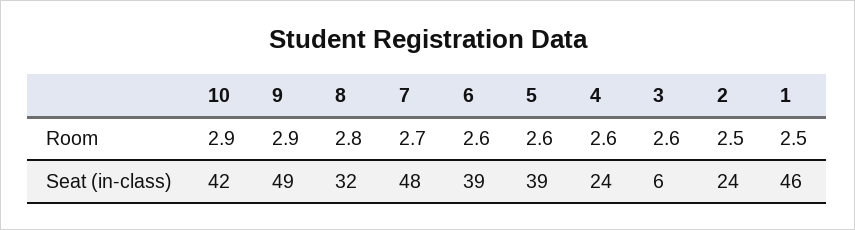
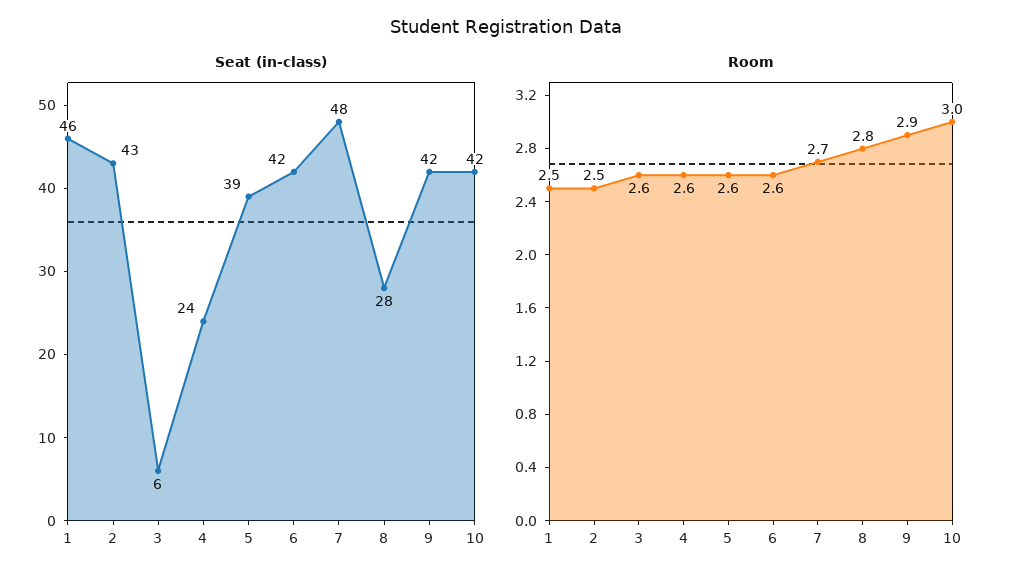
Room, 10: 2.9 -> 3
Seat (in-class), 9: 49 -> 42
Seat (in-class), 8: 32 -> 28
Seat (in-class), 6: 39 -> 42
Seat (in-class), 2: 24 -> 43

